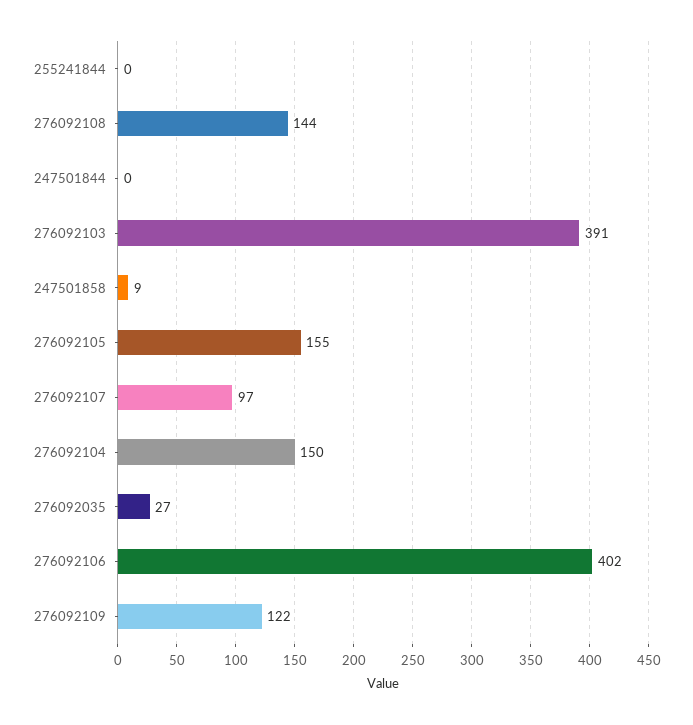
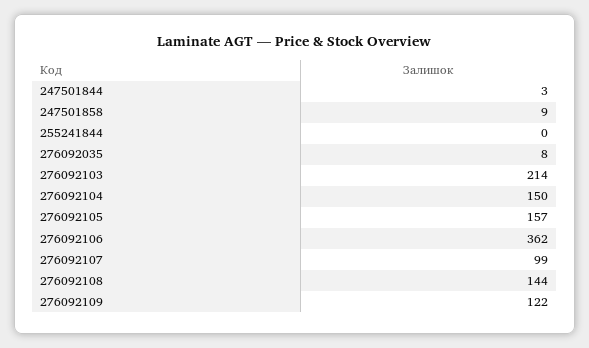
247501844: 0 -> 3
276092103: 391 -> 214
276092105: 155 -> 157
276092107: 97 -> 99
276092035: 27 -> 8
276092106: 402 -> 362

